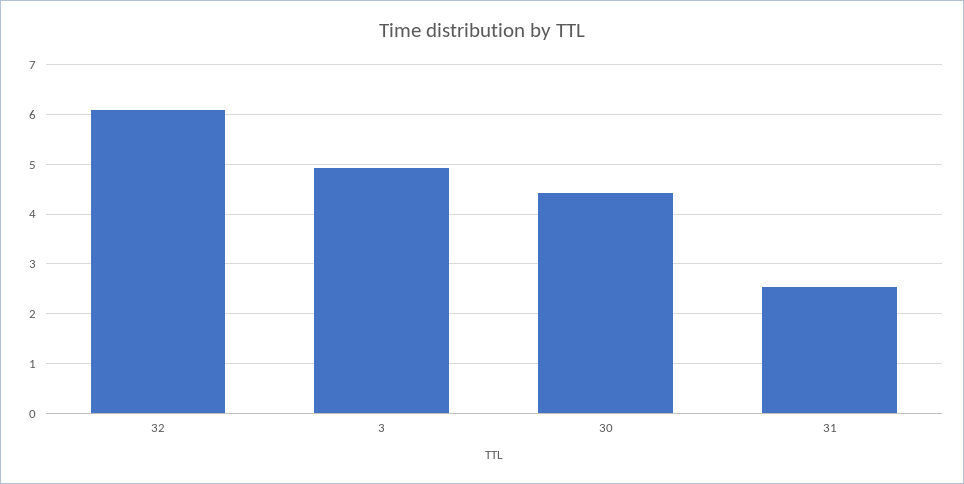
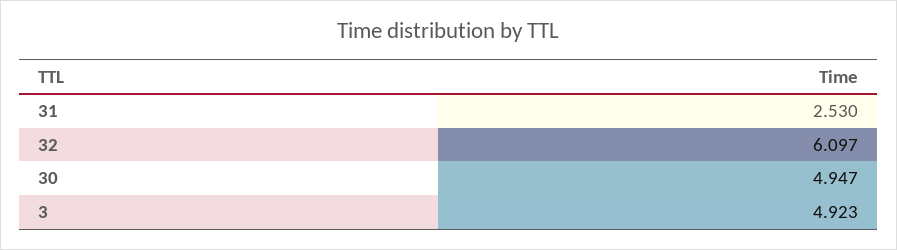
30: 4.4 -> 4.947

